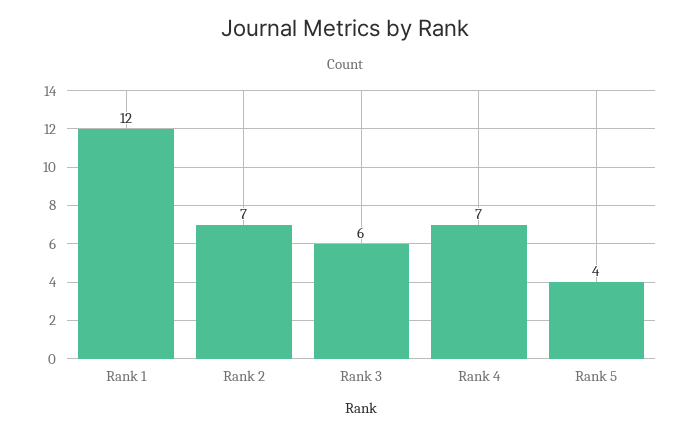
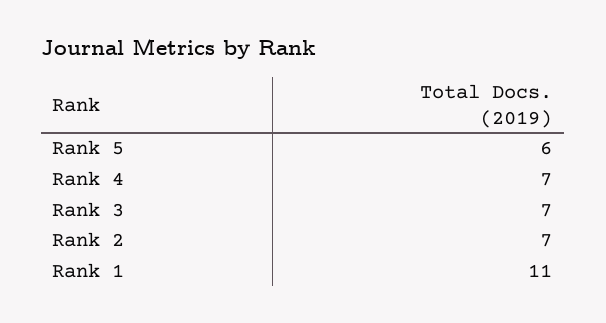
Rank 1: 12 -> 11
Rank 3: 6 -> 7
Rank 5: 4 -> 6

